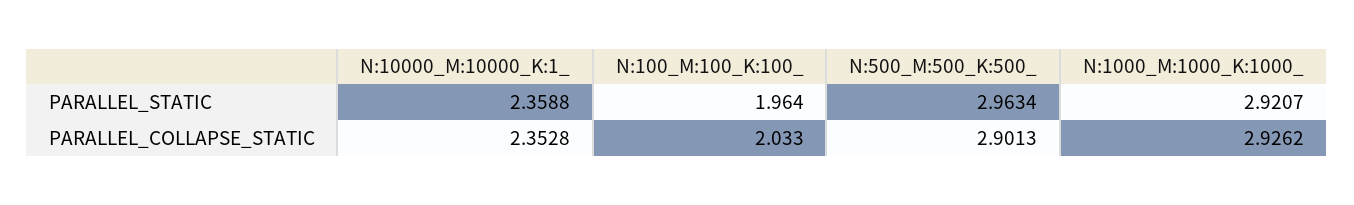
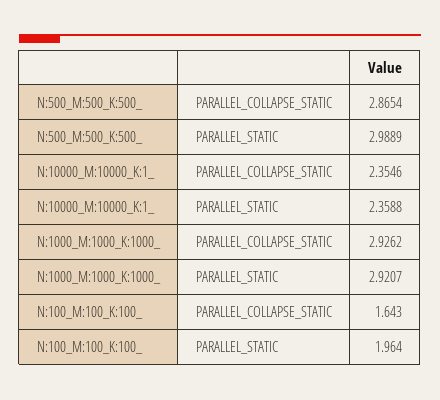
N:500_M:500_K:500_, PARALLEL_STATIC: 2.9634 -> 2.9889
N:10000_M:10000_K:1_, PARALLEL_COLLAPSE_STATIC: 2.3528 -> 2.3546
N:100_M:100_K:100_, PARALLEL_COLLAPSE_STATIC: 2.033 -> 1.643
N:500_M:500_K:500_, PARALLEL_COLLAPSE_STATIC: 2.9013 -> 2.8654

